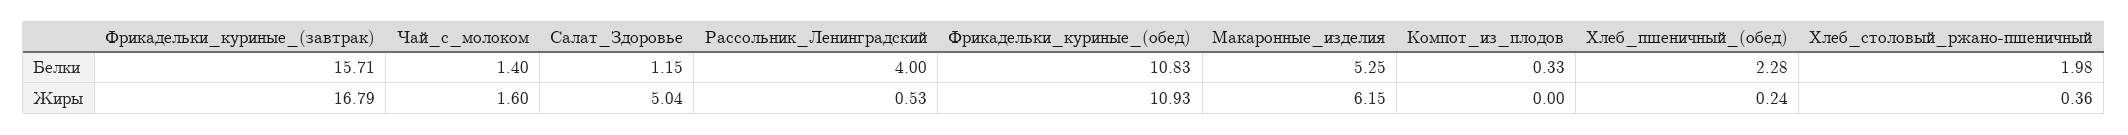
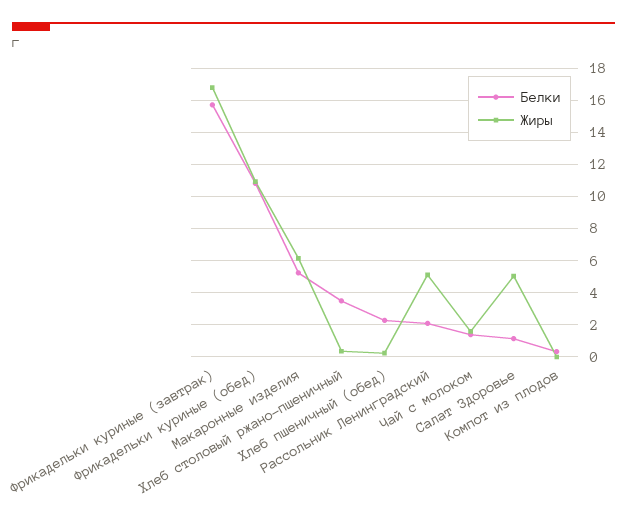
Белки, Рассольник_Ленинградский: 4 -> 2
Белки, Хлеб_столовый_ржано-пшеничный: 1.98 -> 3.5
Жиры, Рассольник_Ленинградский: 0.53 -> 5

